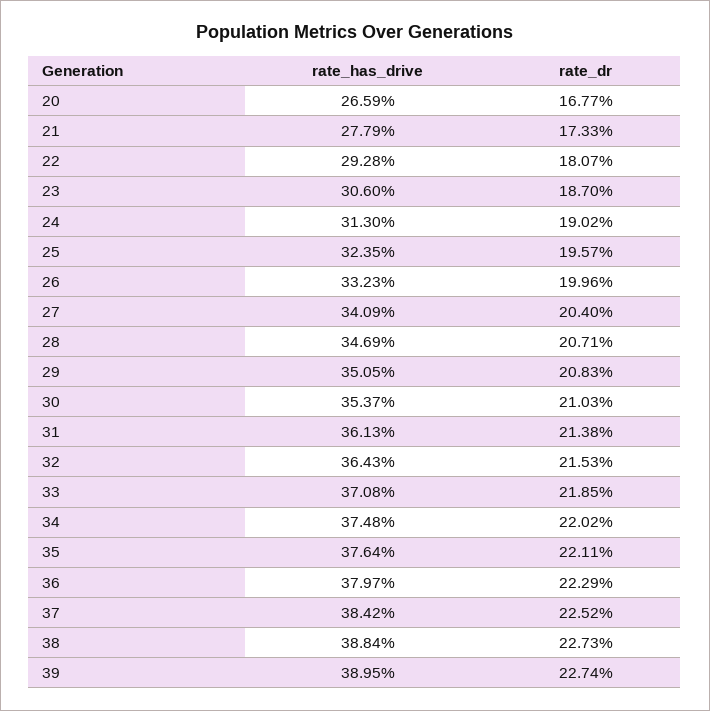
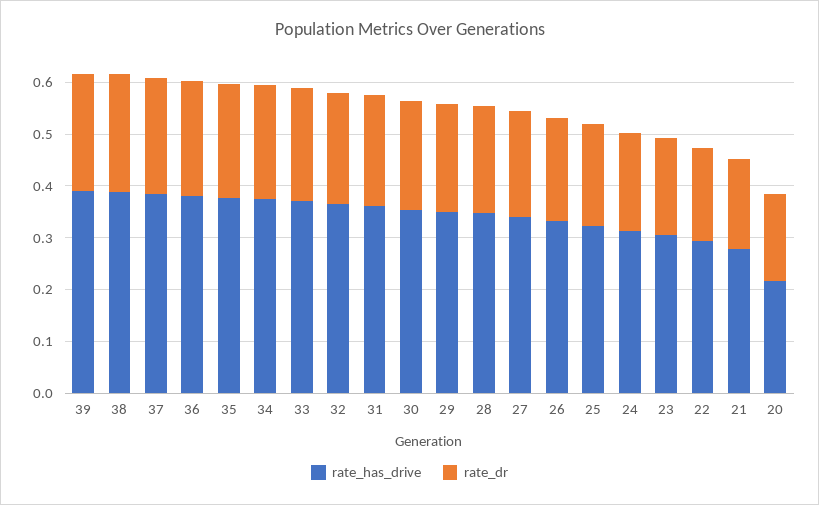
rate_has_drive, 20: 0.2659 -> 0.22

